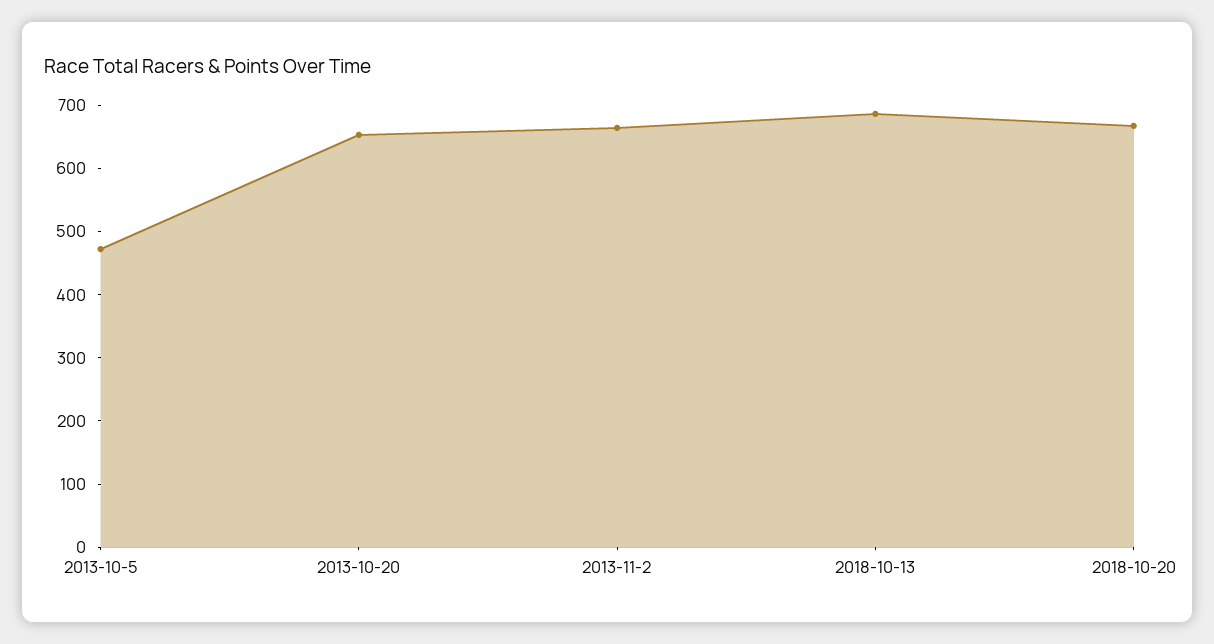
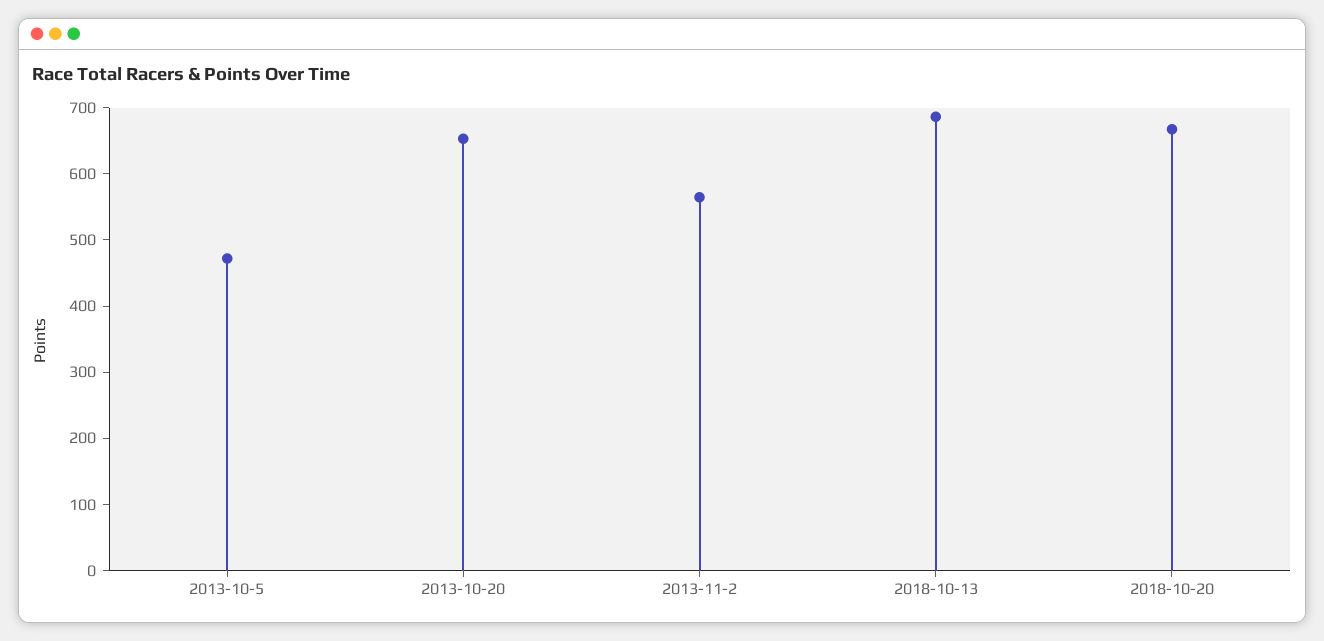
2013-11-2: 660 -> 560

